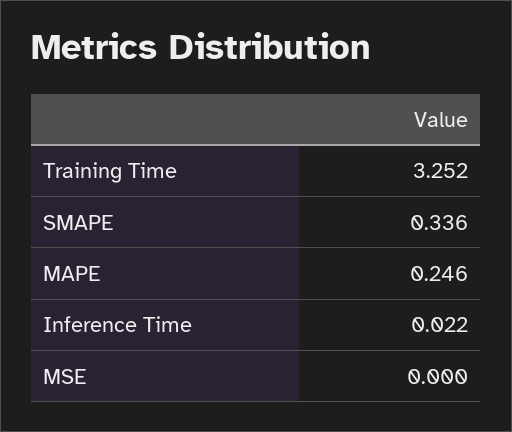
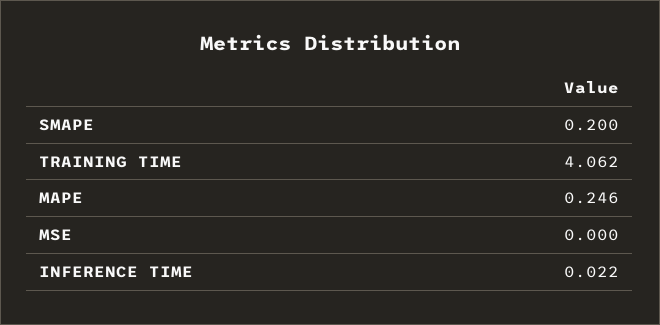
Training Time: 3.252 -> 4.062
SMAPE: 0.336 -> 0.2

